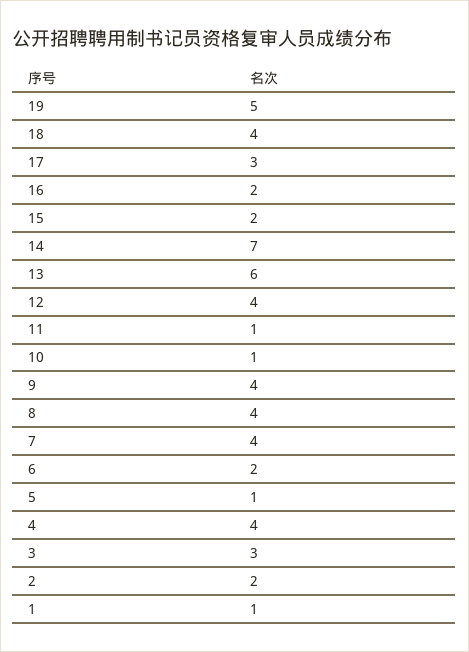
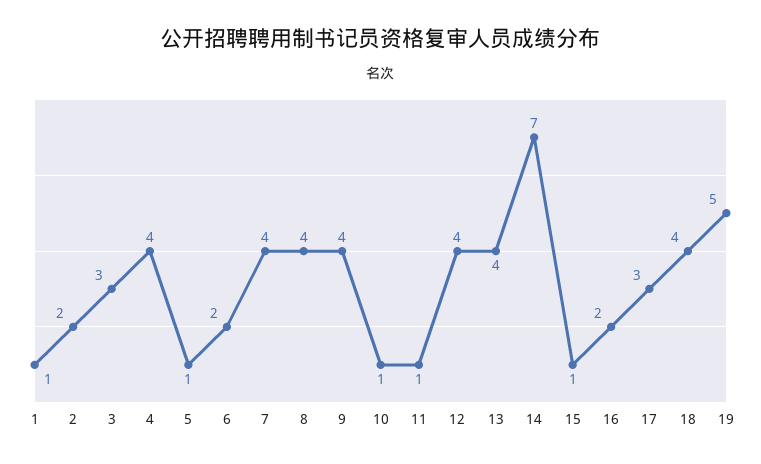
15: 2 -> 1
13: 6 -> 4

